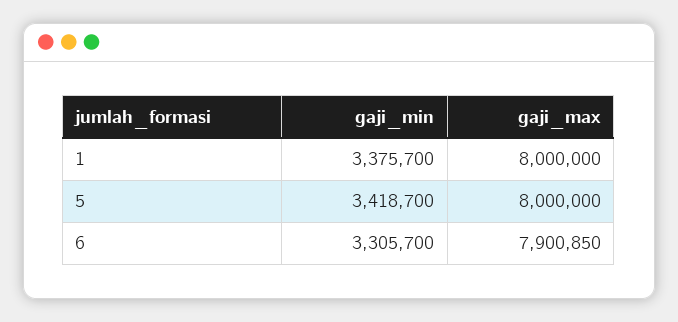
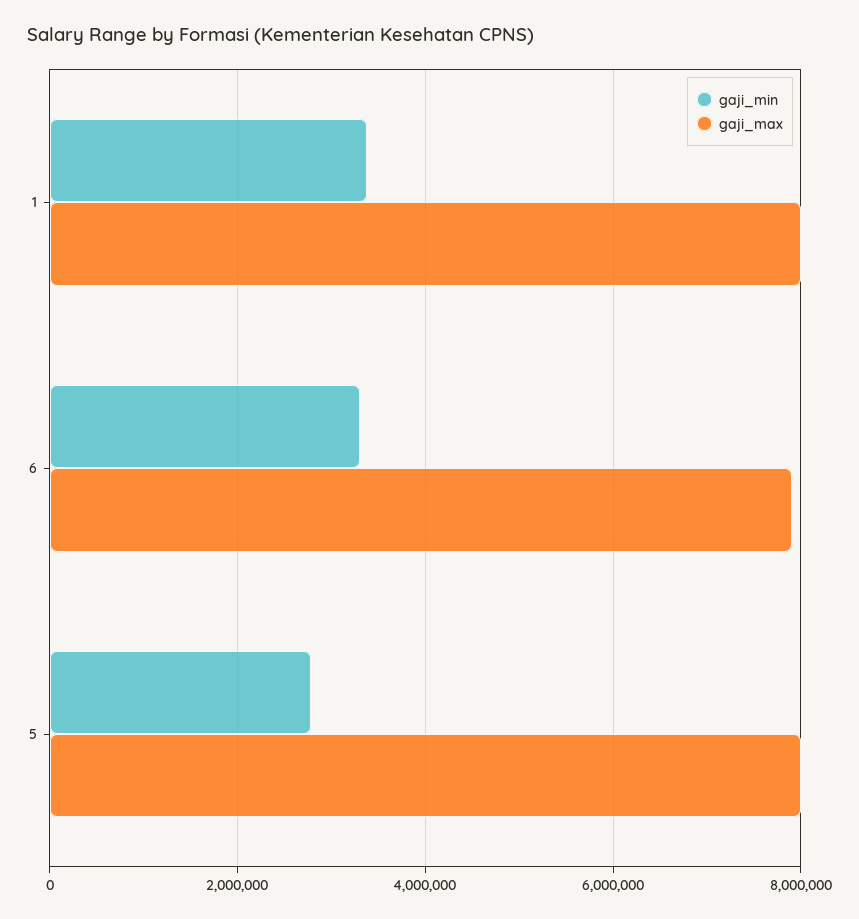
gaji_min, 5: 3418700 -> 2800000

